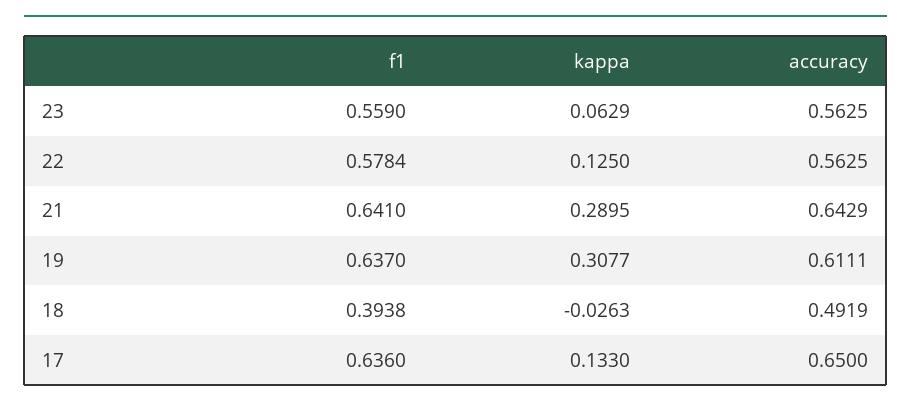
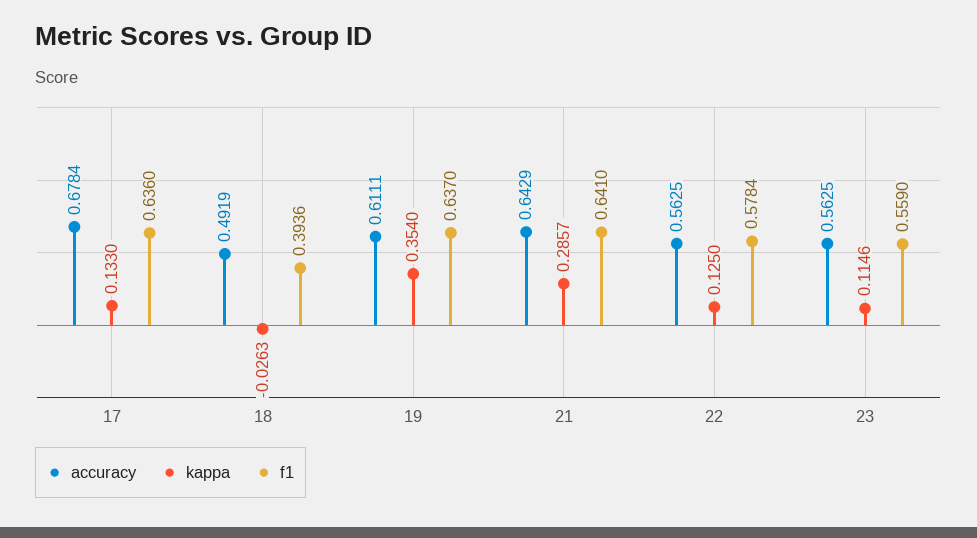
kappa, 23: 0.0629 -> 0.1146
kappa, 21: 0.2895 -> 0.2857
kappa, 19: 0.3077 -> 0.354
f1, 18: 0.3938 -> 0.3936
accuracy, 17: 0.65 -> 0.6784

